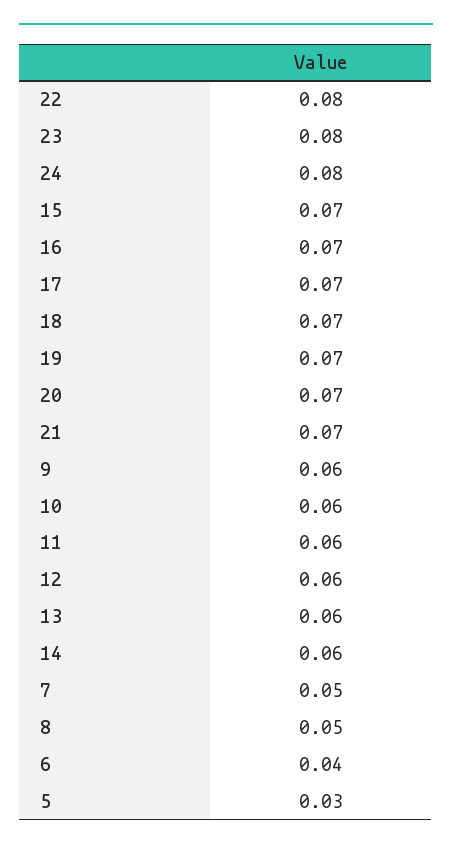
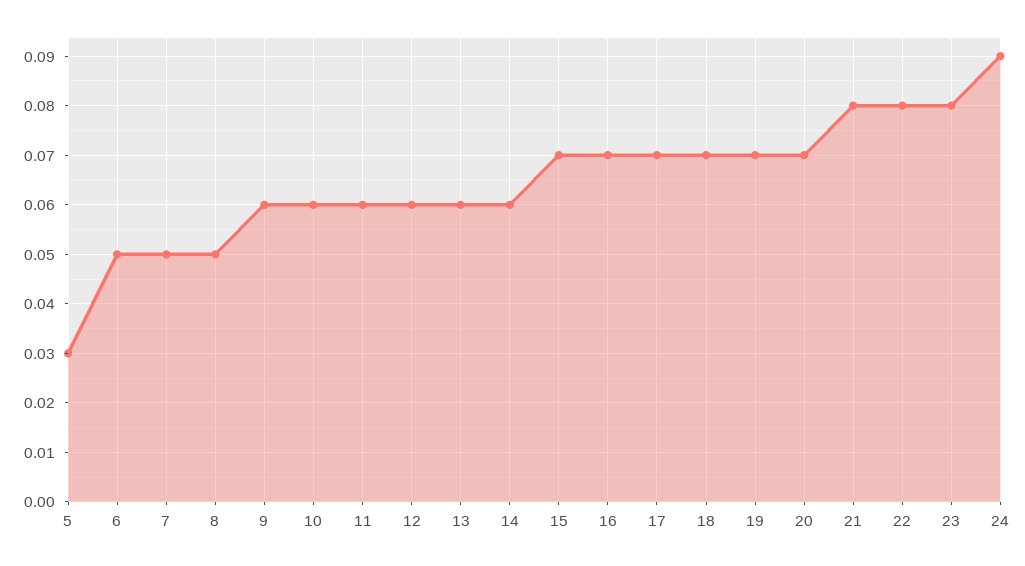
24: 0.08 -> 0.09
21: 0.07 -> 0.08
6: 0.04 -> 0.05

